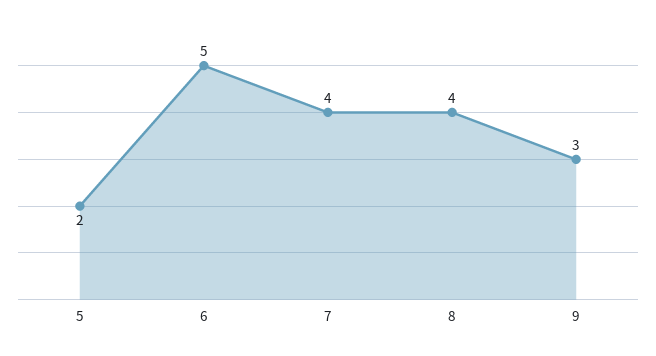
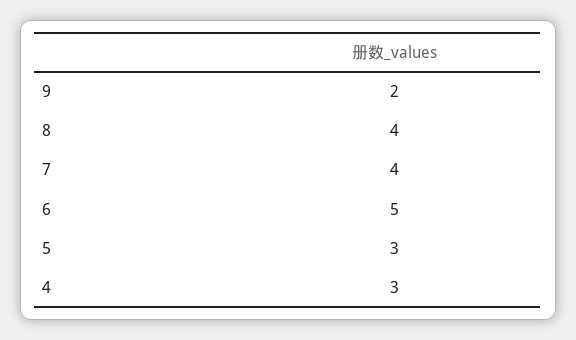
5: 2 -> 3
9: 3 -> 2
4: none -> 3

